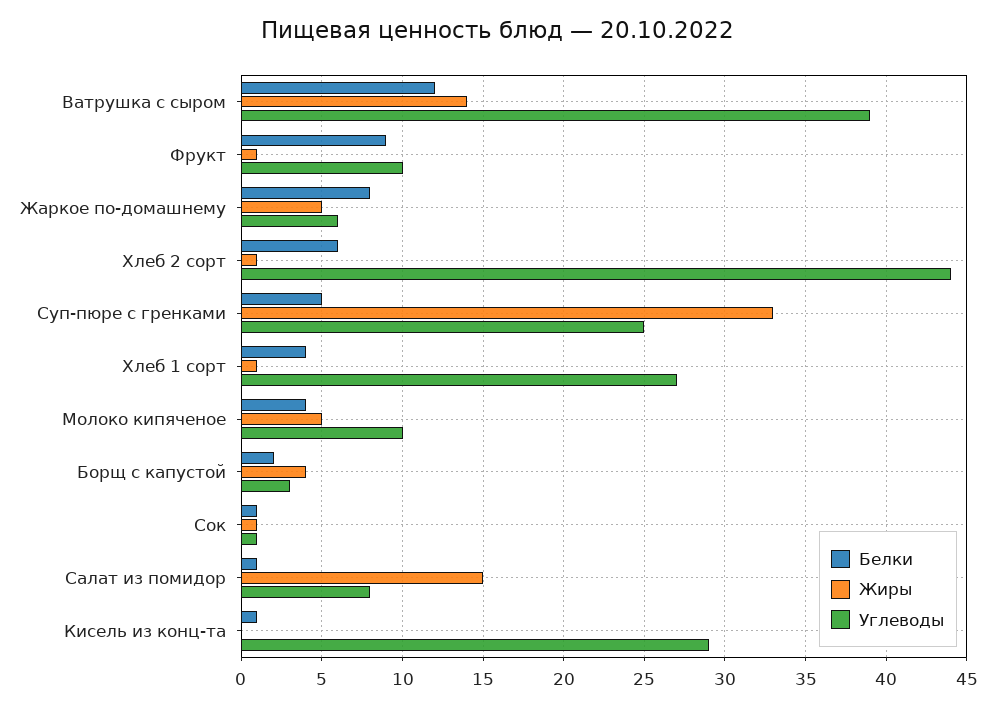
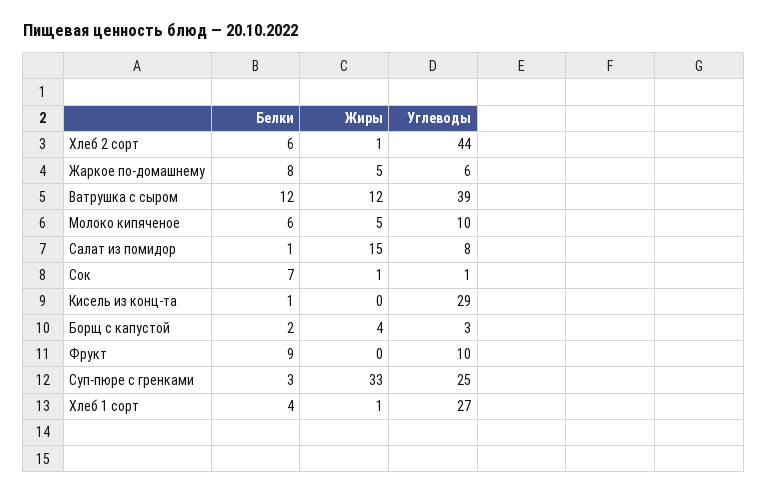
Жиры, Ватрушка с сыром: 14 -> 12
Жиры, Фрукт: 1 -> 0
Белки, Суп-пюре с гренками: 5 -> 3
Белки, Молоко кипяченое: 4 -> 6
Белки, Сок: 1 -> 7

